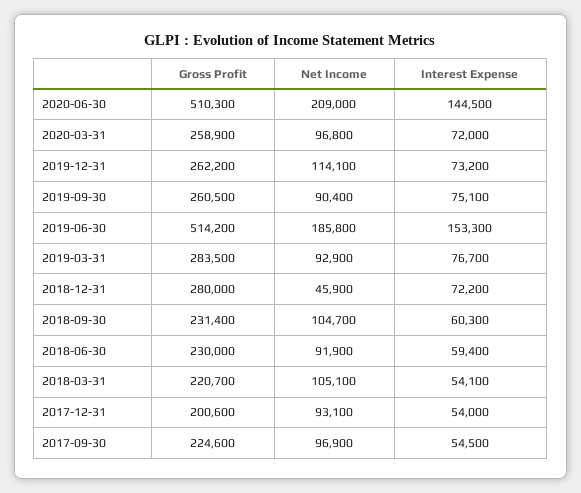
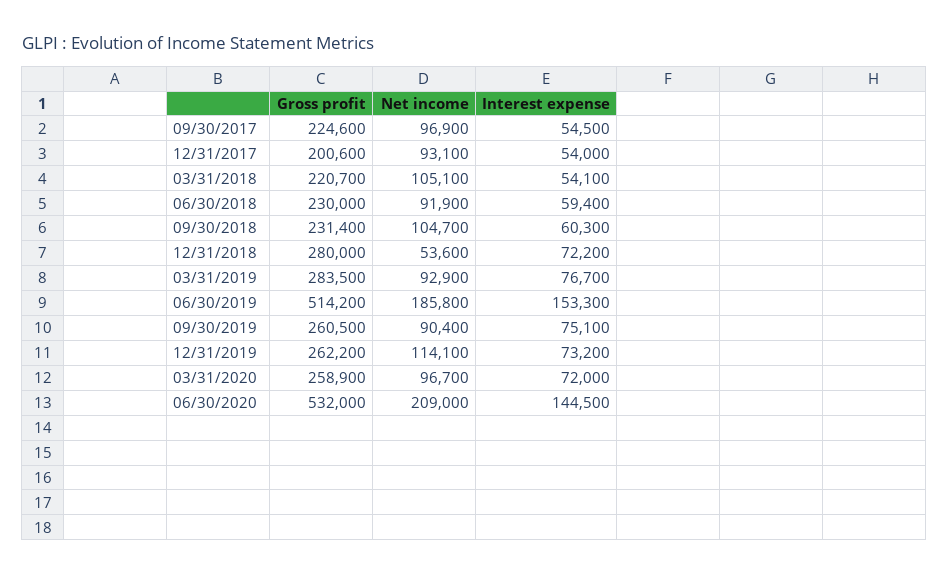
Gross Profit, 2020-06-30: 510300 -> 532000
Net Income, 2020-03-31: 96800 -> 96700
Net Income, 2018-12-31: 45900 -> 53600

